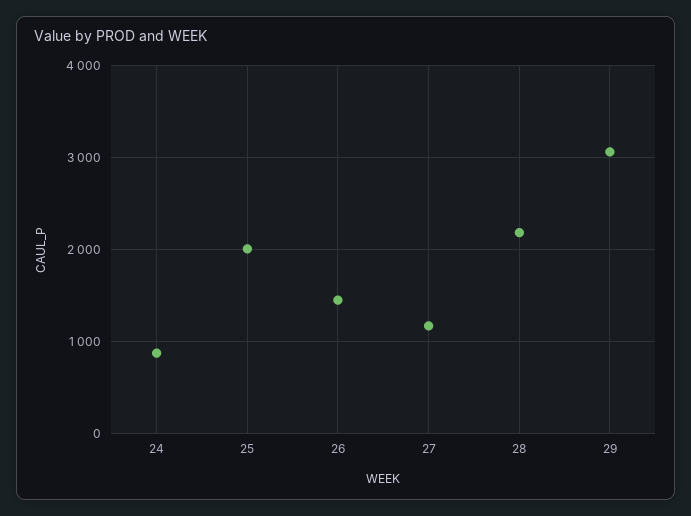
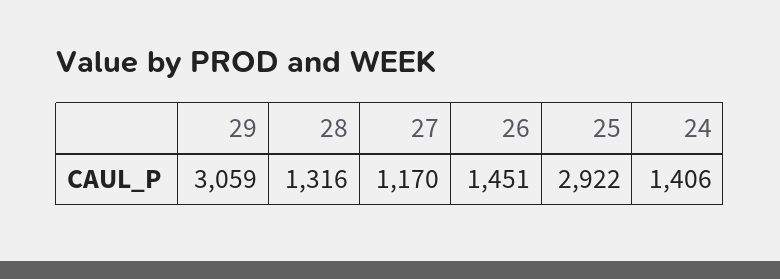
24: 900 -> 1406
25: 2000 -> 2922
28: 2200 -> 1316

